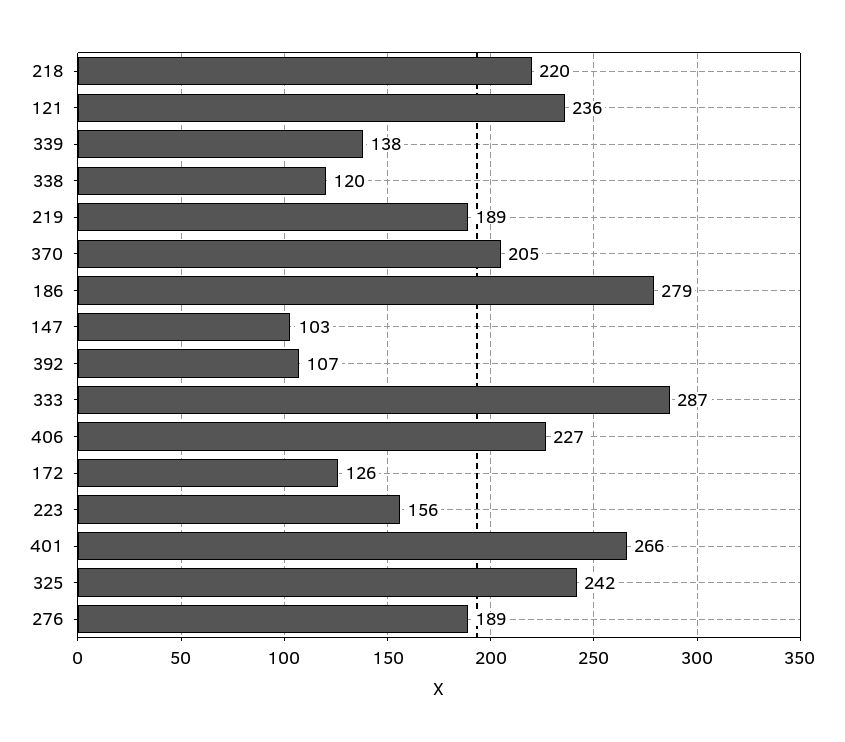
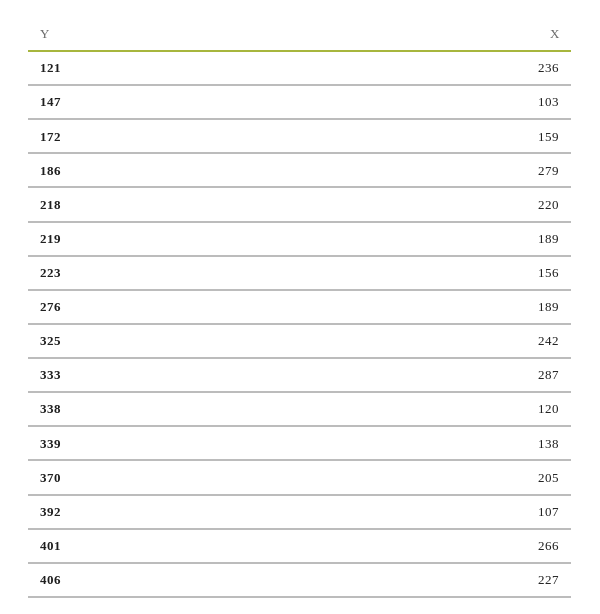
172: 126 -> 159

